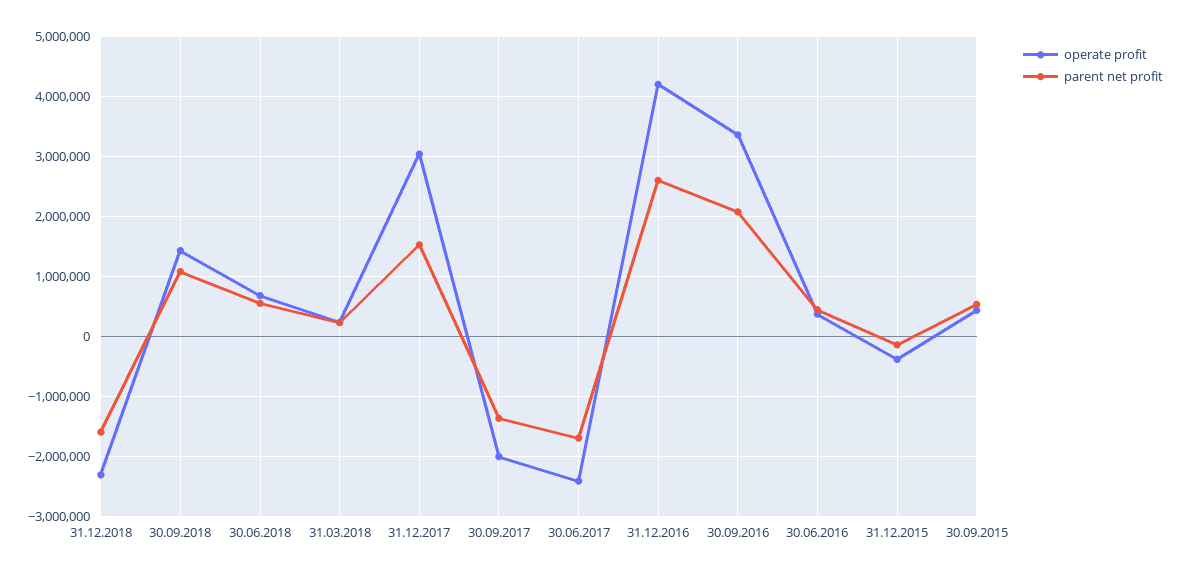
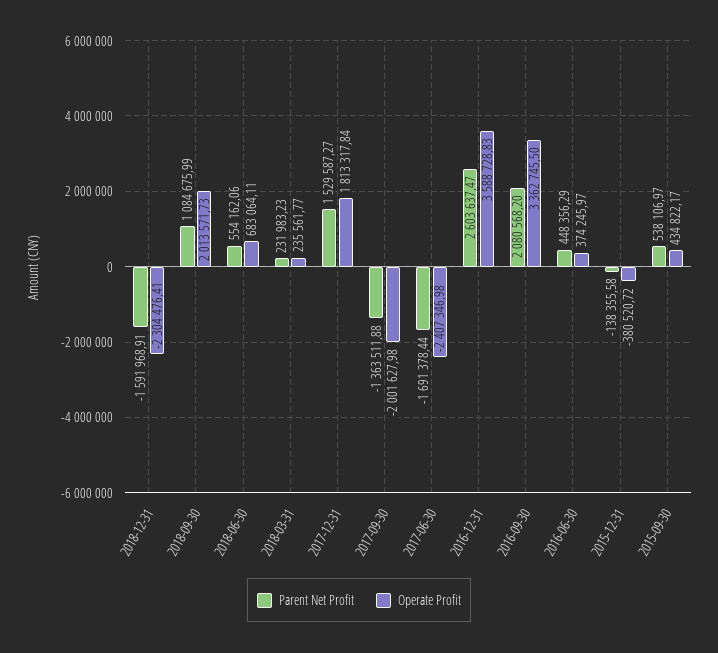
operate profit, 30.09.2018: 1400000 -> 2013571.73
operate profit, 31.12.2017: 3000000 -> 1813317.84
operate profit, 31.12.2016: 4200000 -> 3588728.83

